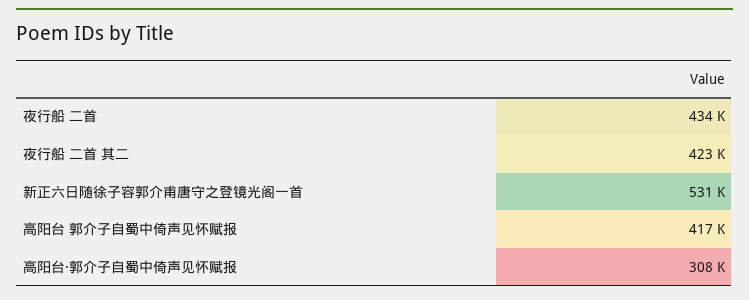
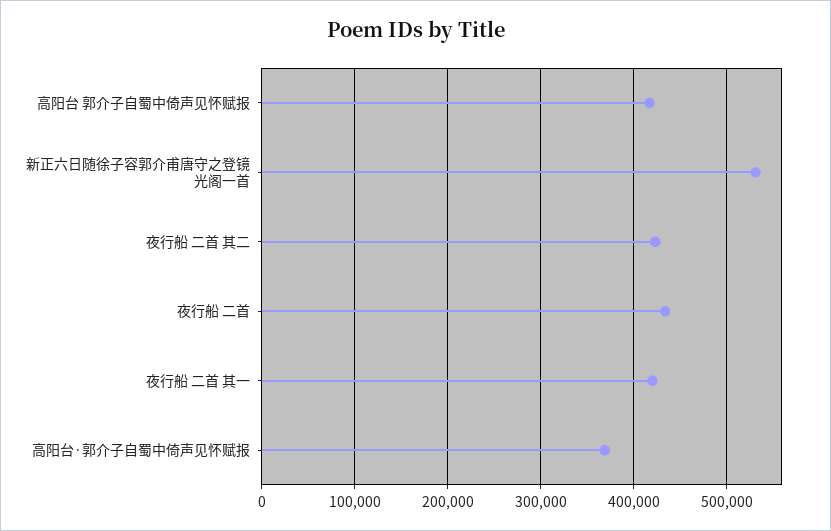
高阳台·郭介子自蜀中倚声见怀赋报: 308000 -> 370000
夜行船 二首 其一: none -> 420000

